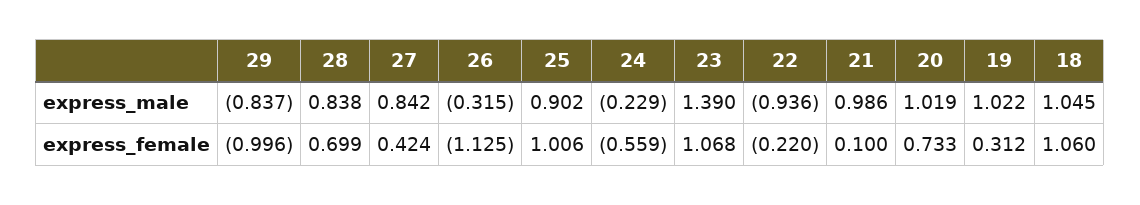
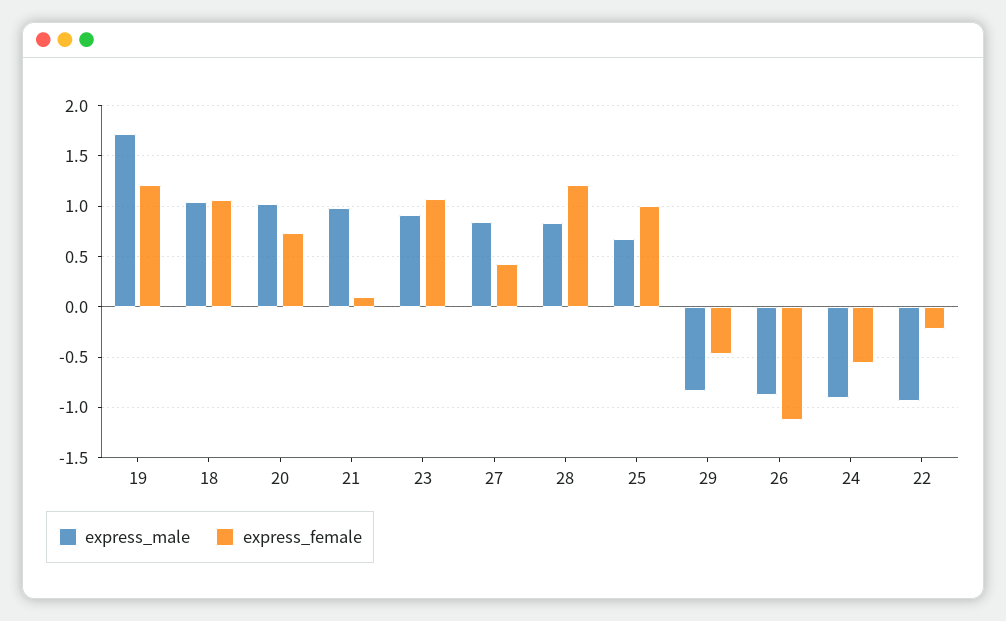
express_male, 26: -0.315 -> -0.9
express_male, 25: 0.902 -> 0.7
express_male, 24: -0.229 -> -0.9
express_male, 23: 1.39 -> 0.9
express_male, 19: 1.022 -> 1.7
express_female, 29: -0.996 -> -0.5
express_female, 28: 0.699 -> 1.2
express_female, 19: 0.312 -> 1.2

